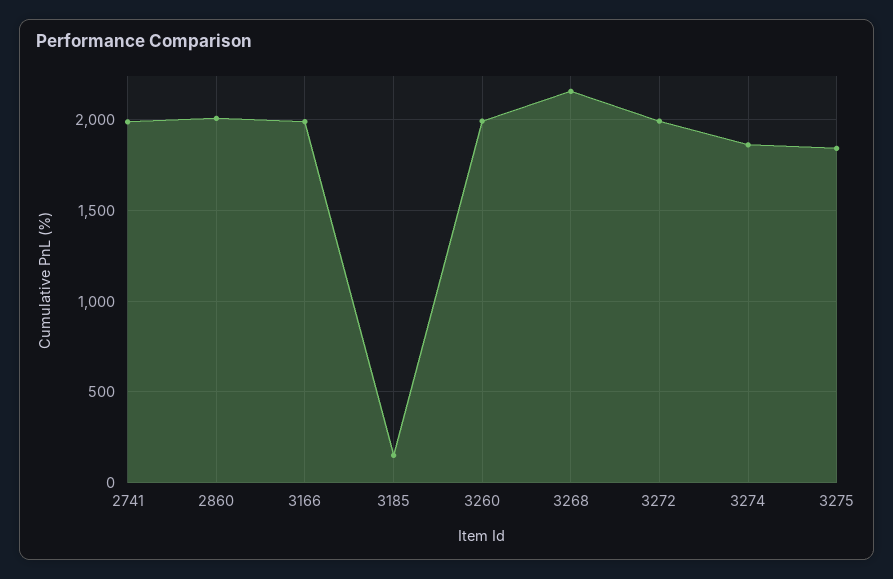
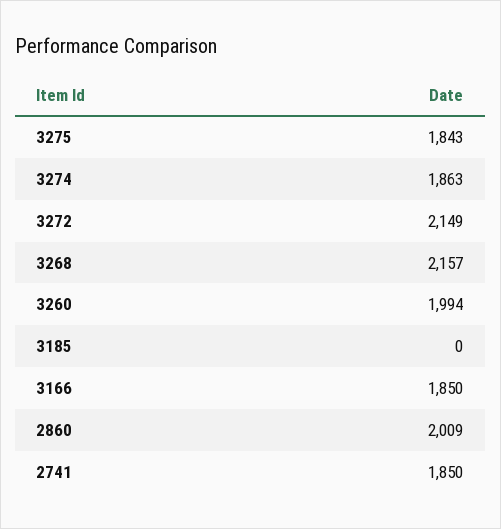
2741: 2000 -> 1850
3166: 2000 -> 1850
3185: 150 -> 0
3272: 2000 -> 2149

